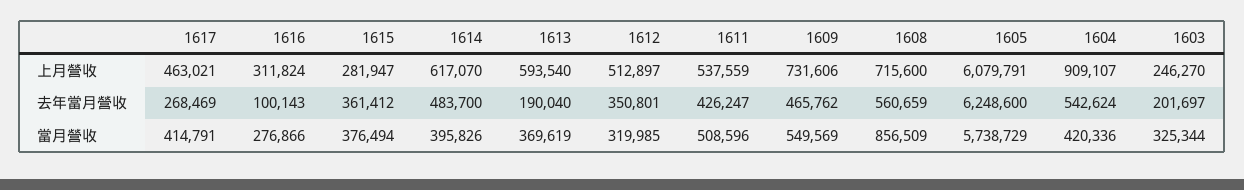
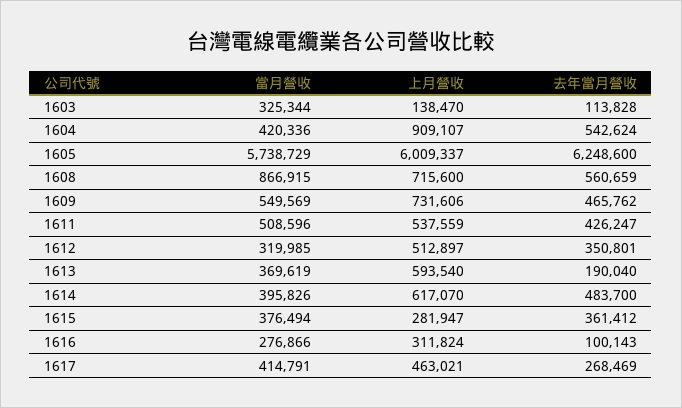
1605, 上月營收: 6079791 -> 6009337
1603, 上月營收: 246270 -> 138470
1603, 去年當月營收: 201697 -> 113828
1608, 當月營收: 856509 -> 866915

